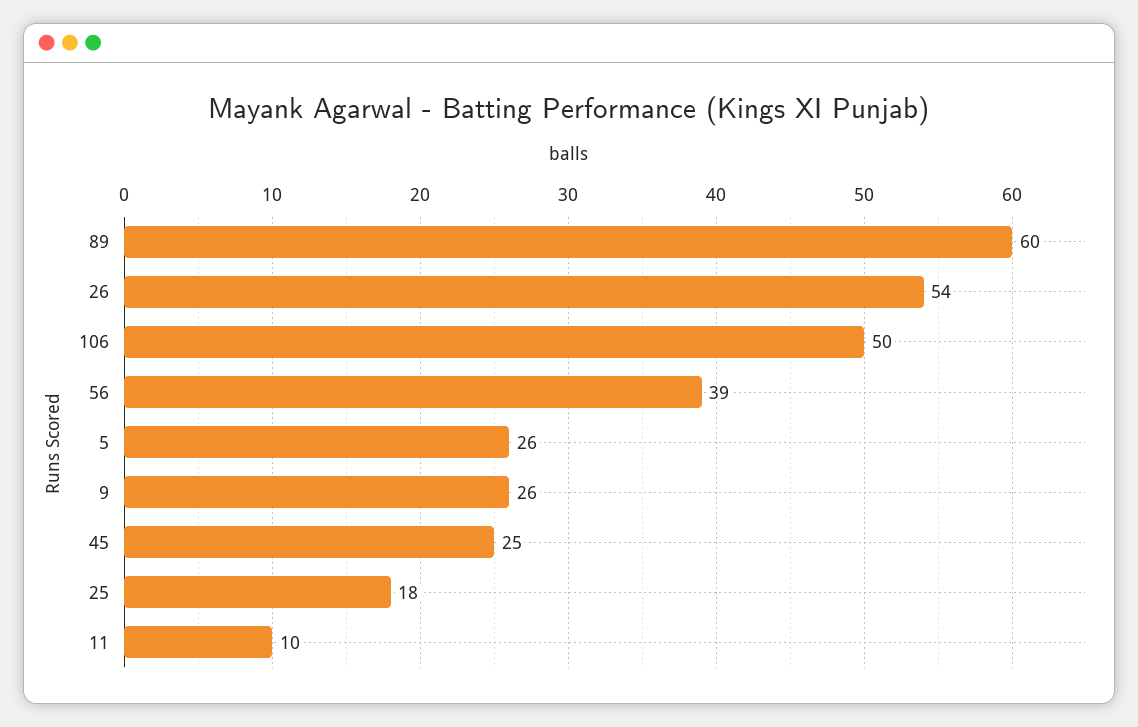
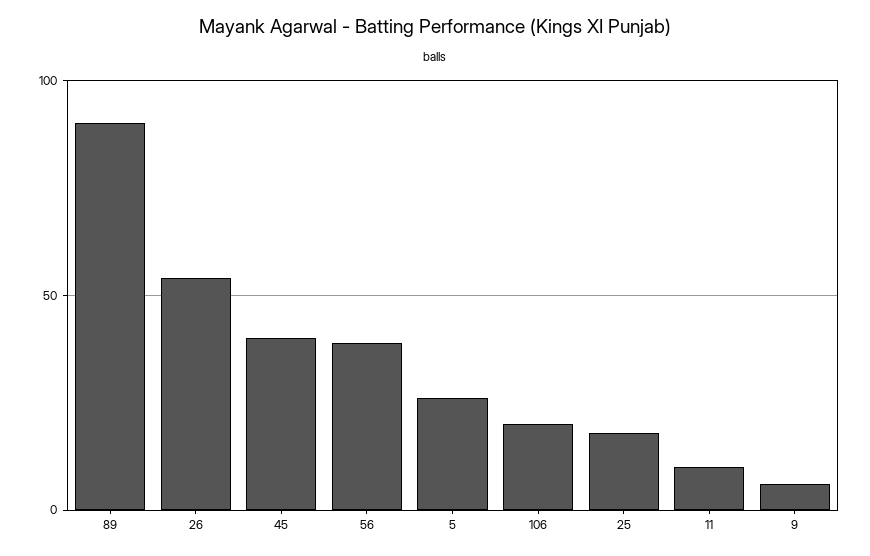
89: 60 -> 90
106: 50 -> 20
9: 26 -> 5
45: 25 -> 40

